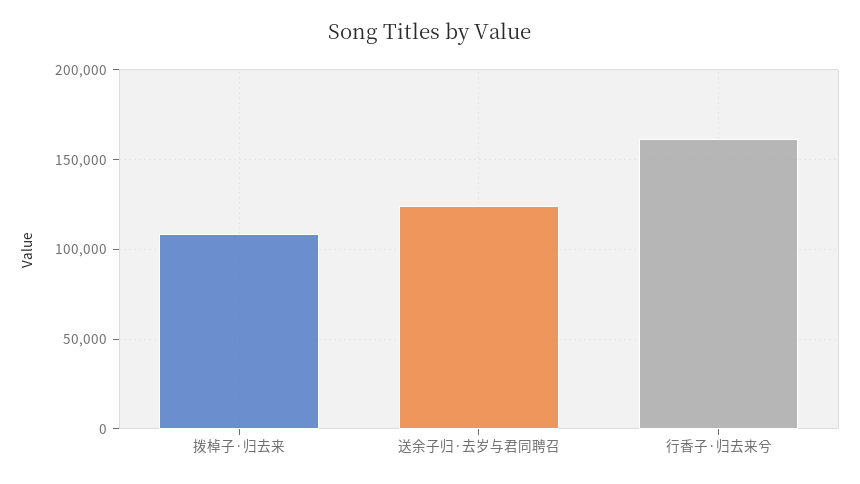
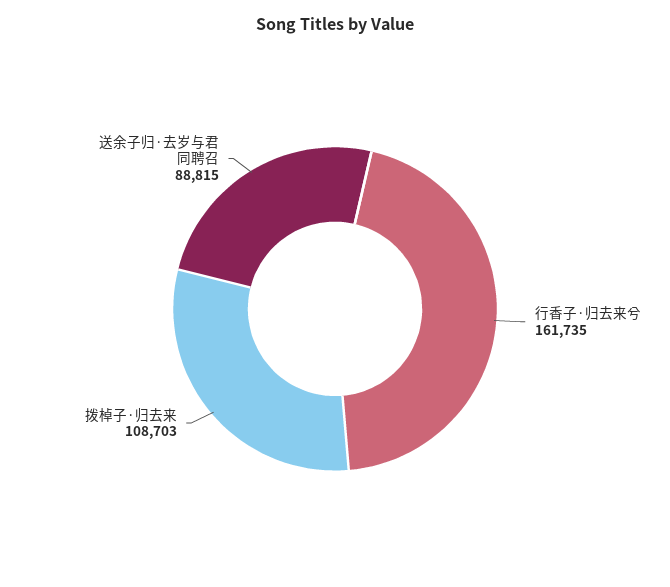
送余子归·去岁与君同聘召: 125000 -> 88815

